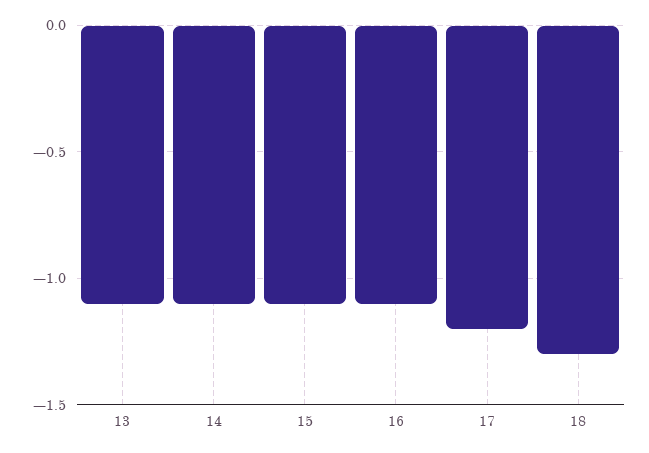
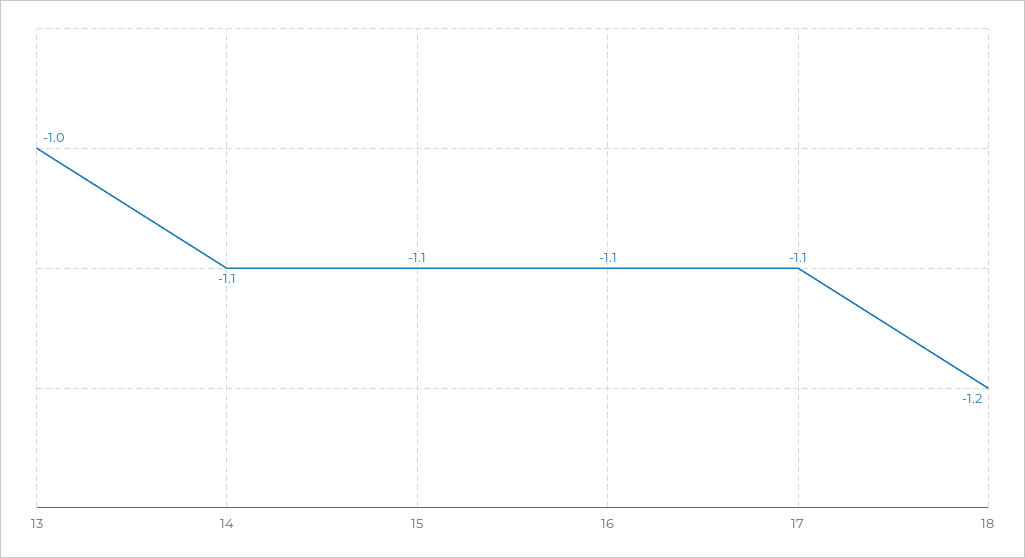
13: -1.1 -> -1
17: -1.2 -> -1.1
18: -1.3 -> -1.2

